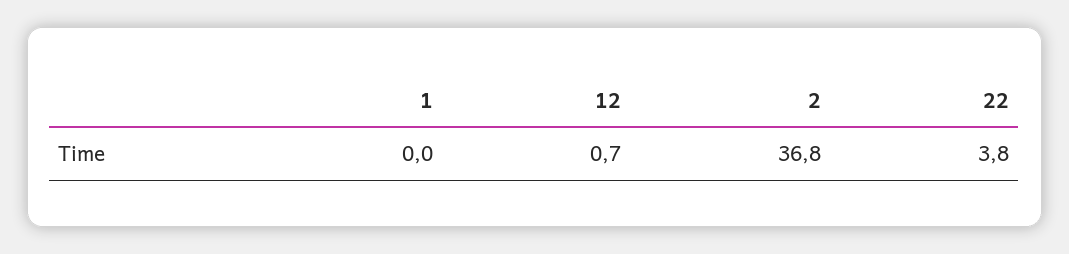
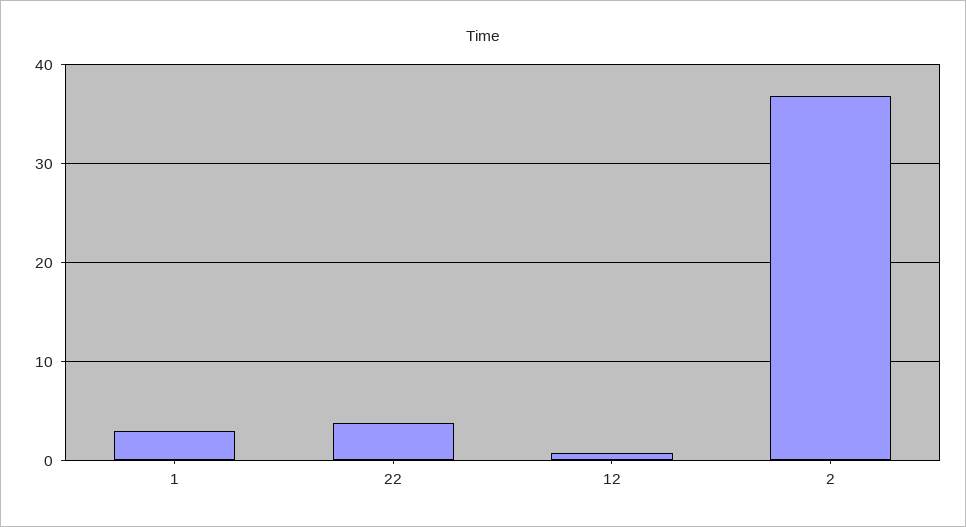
1: 0 -> 3

